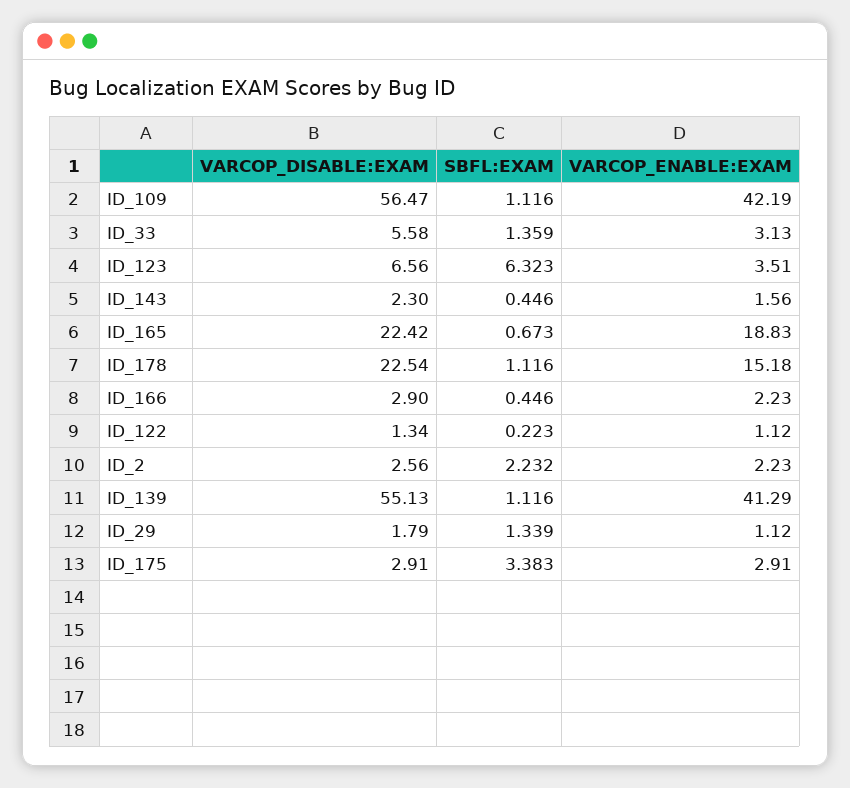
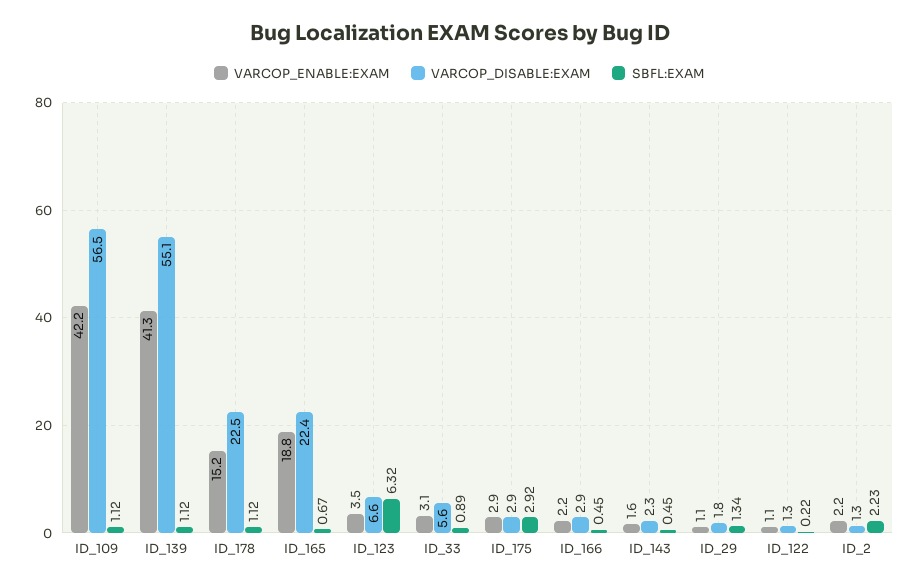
SBFL:EXAM, ID_33: 1.359 -> 0.89
VARCOP_DISABLE:EXAM, ID_2: 2.56 -> 1.3
SBFL:EXAM, ID_175: 3.383 -> 2.92

